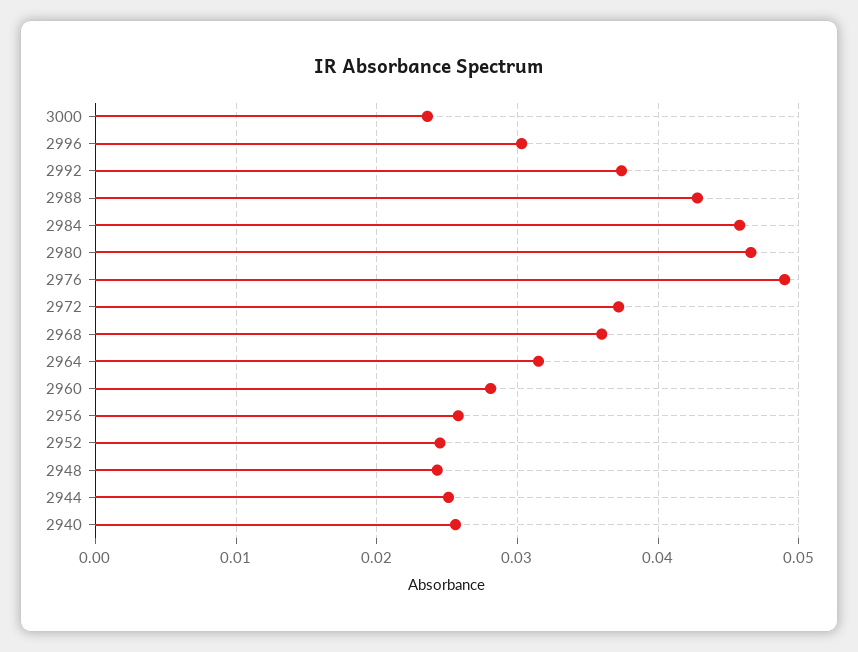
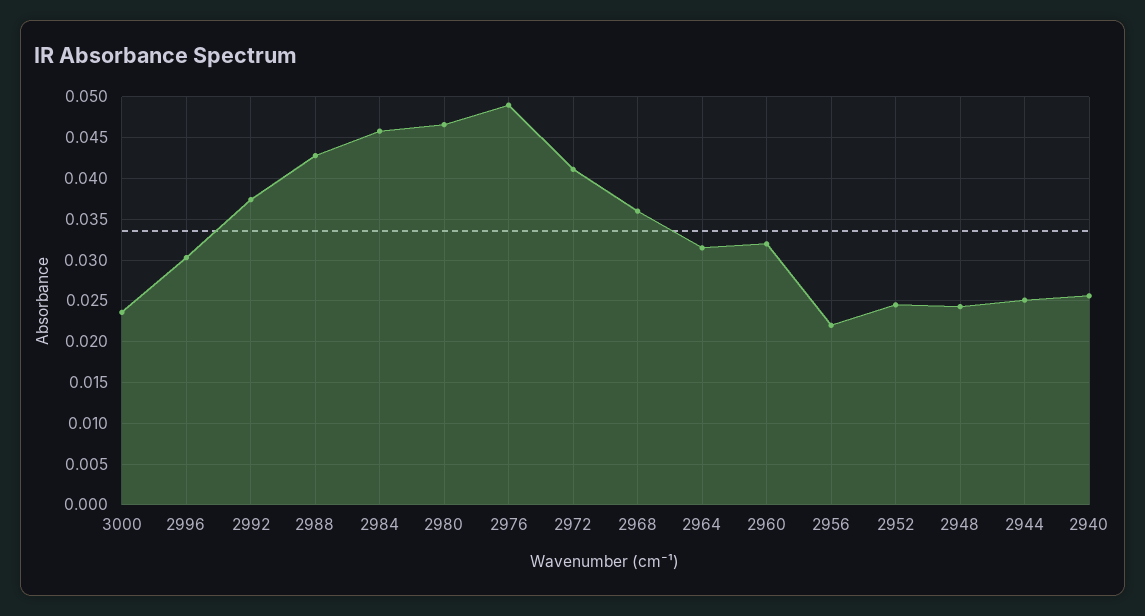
2972: 0.037 -> 0.041
2960: 0.028 -> 0.032
2956: 0.026 -> 0.022

